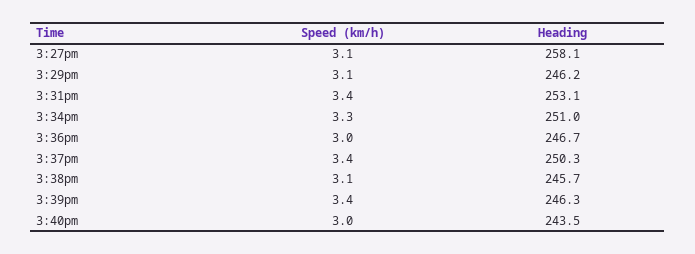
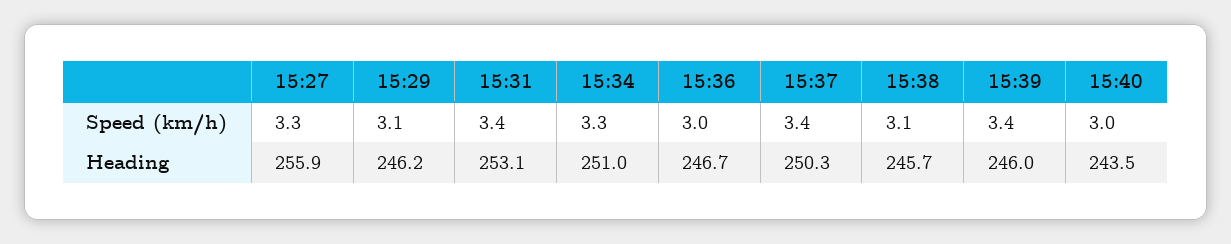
Speed (km/h), 3:27pm: 3.1 -> 3.3
Heading, 3:27pm: 258.1 -> 255.9
Heading, 3:39pm: 246.3 -> 246

